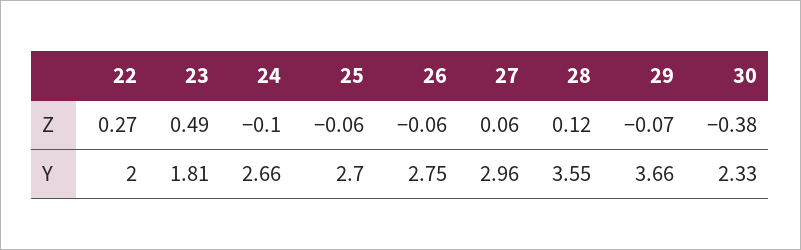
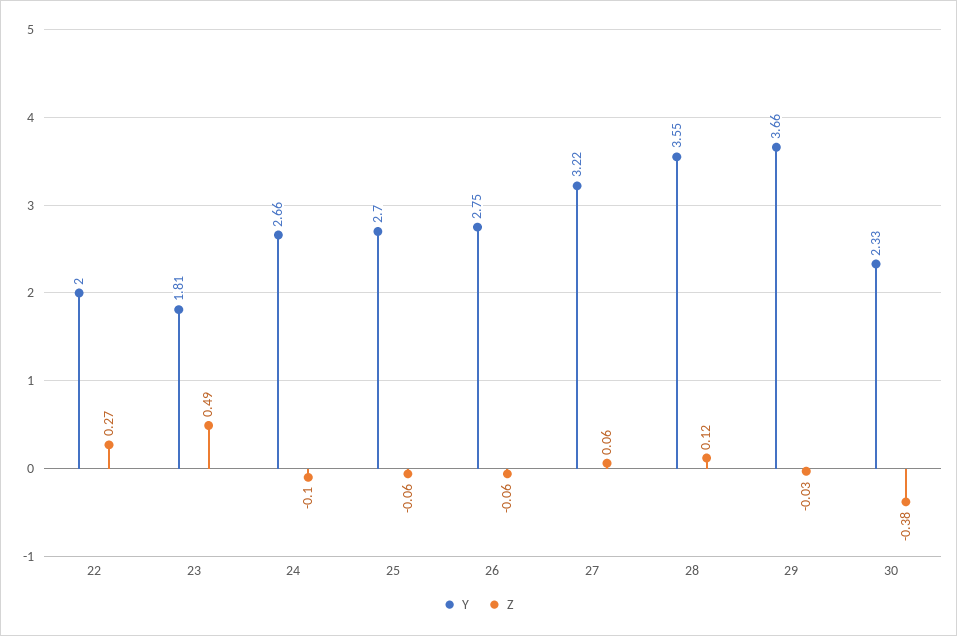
Z, 29: -0.07 -> -0.03
Y, 27: 2.96 -> 3.22

